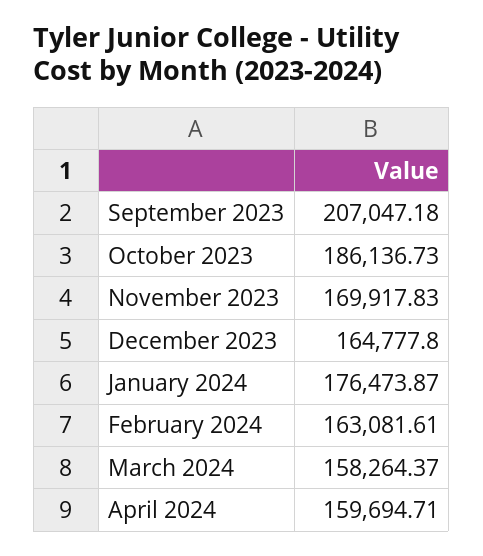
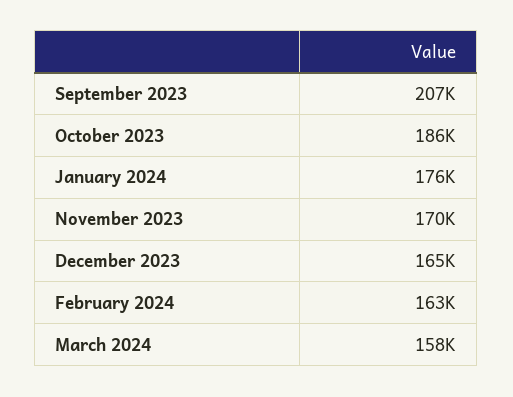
April 2024: 159694.71 -> none

